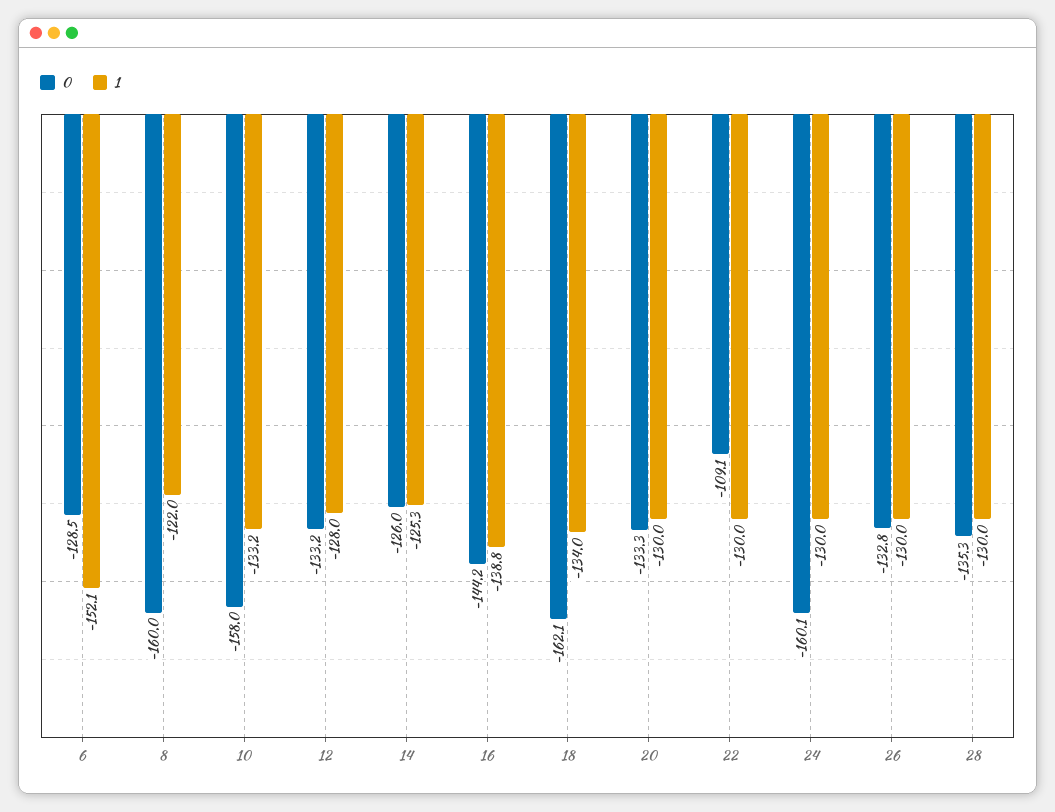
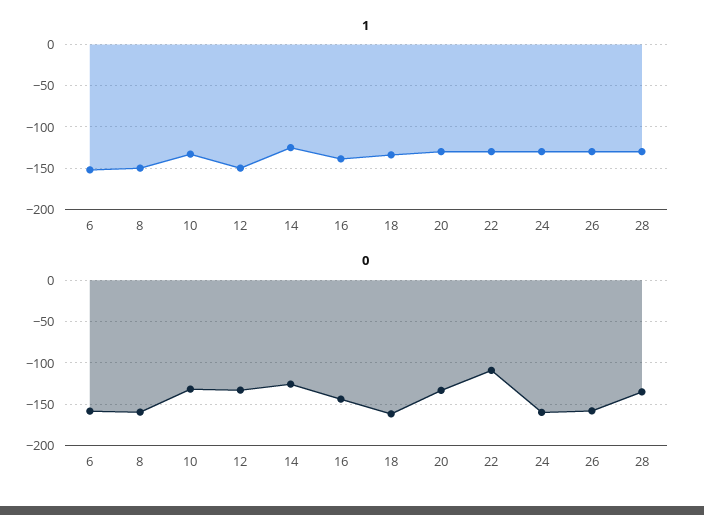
0, 6: -128.5 -> -160
1, 8: -122 -> -150
0, 10: -158 -> -130
1, 12: -128 -> -150
0, 26: -132.8 -> -160

